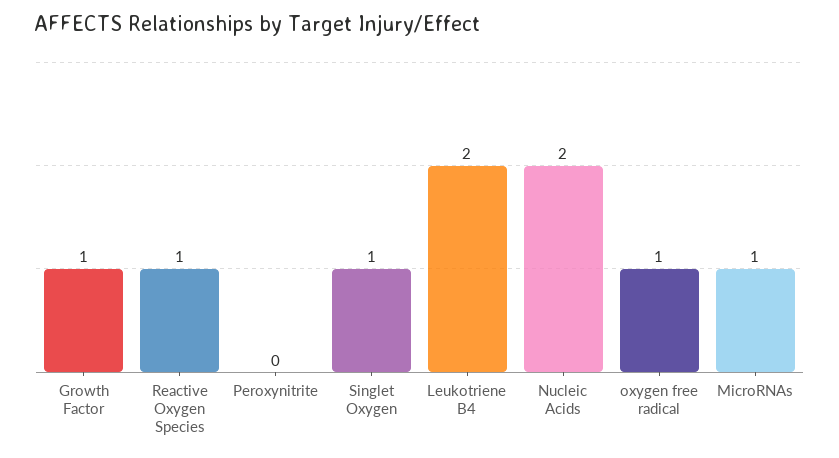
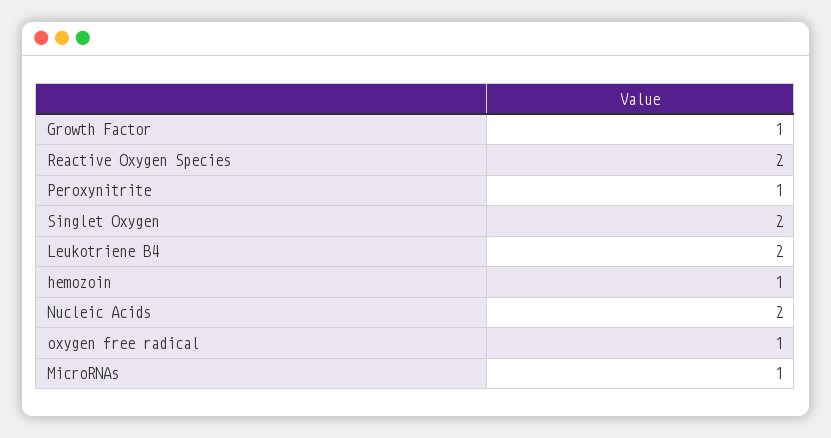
Reactive Oxygen Species: 1 -> 2
Peroxynitrite: 0 -> 1
Singlet Oxygen: 1 -> 2
hemozoin: none -> 1

